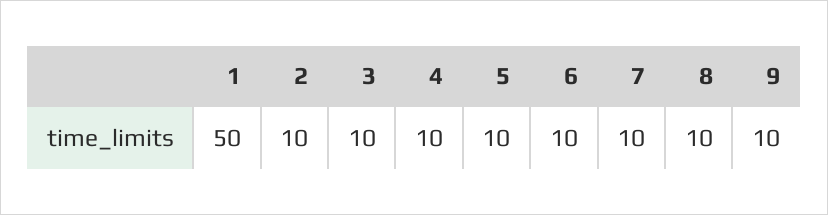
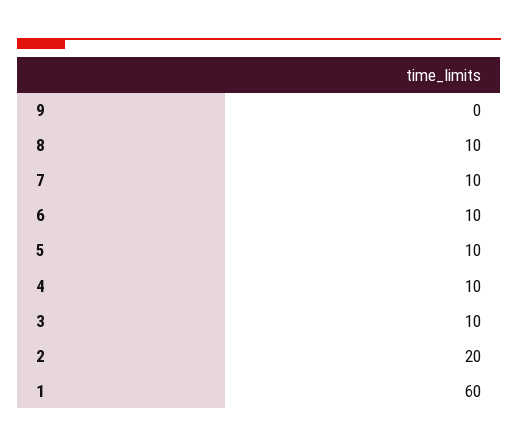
1: 50 -> 60
2: 10 -> 20
9: 10 -> 0

